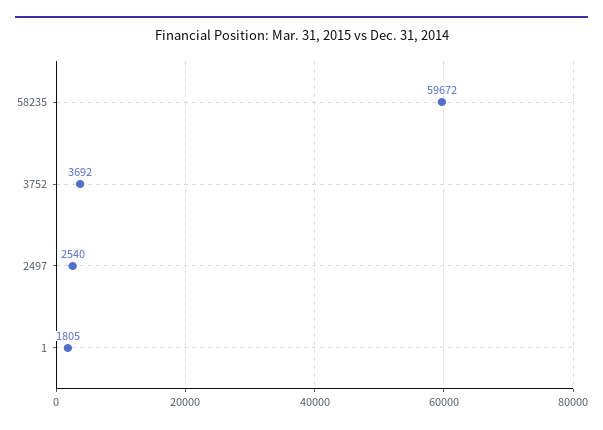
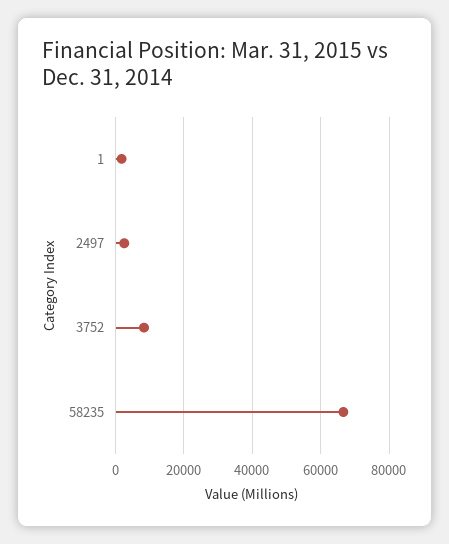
58235: 59672 -> 66000
3752: 3692 -> 8000

